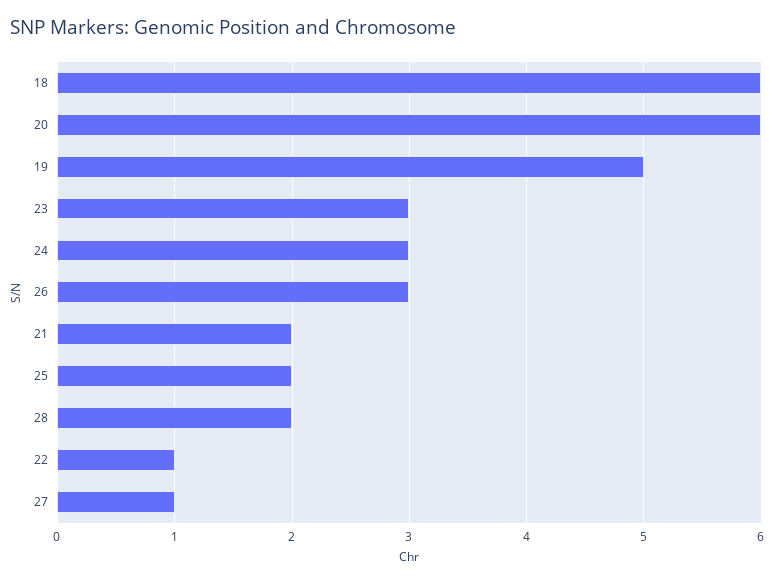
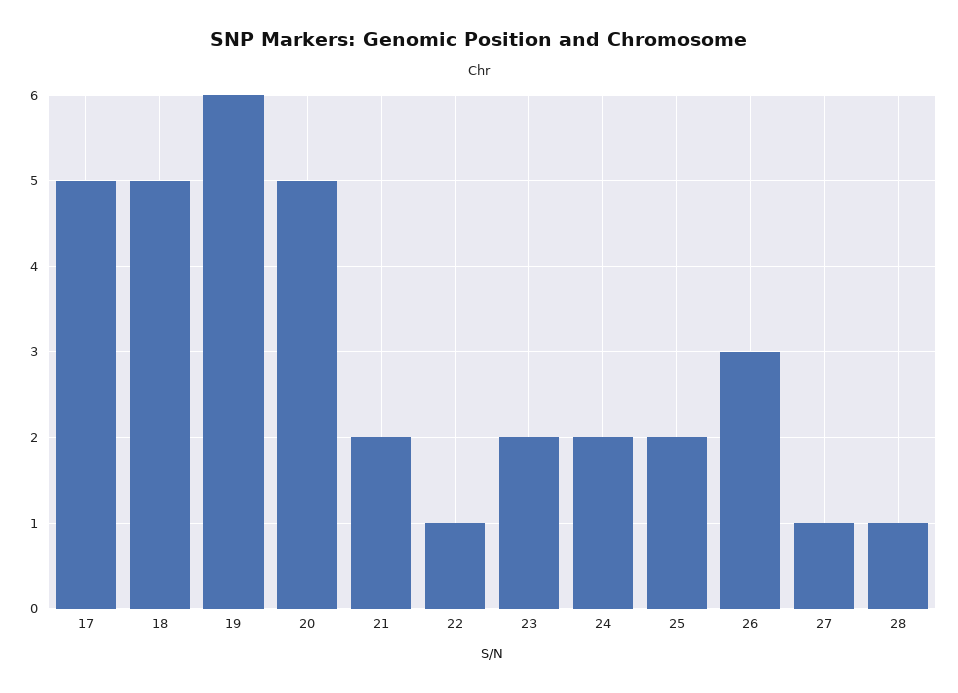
18: 6 -> 5
20: 6 -> 5
19: 5 -> 6
23: 3 -> 2
24: 3 -> 2
28: 2 -> 1
17: none -> 5

